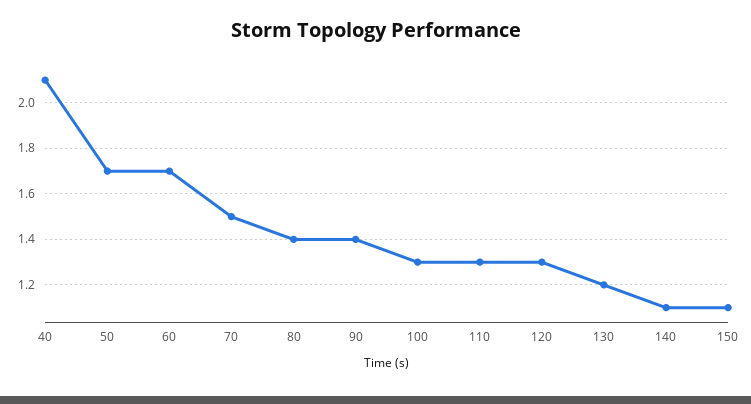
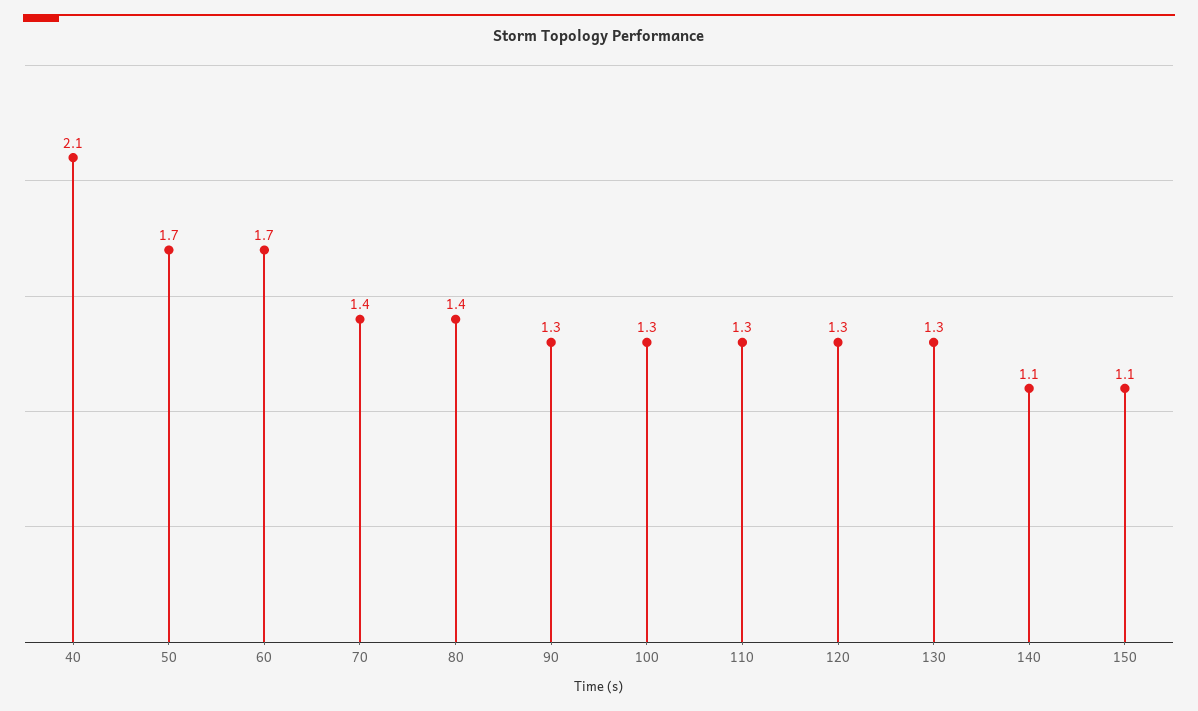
70: 1.5 -> 1.4
90: 1.4 -> 1.3
130: 1.2 -> 1.3

